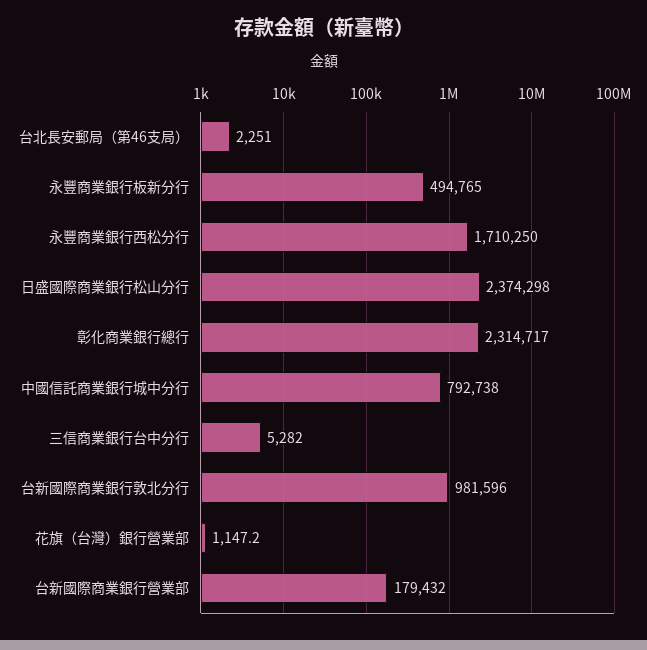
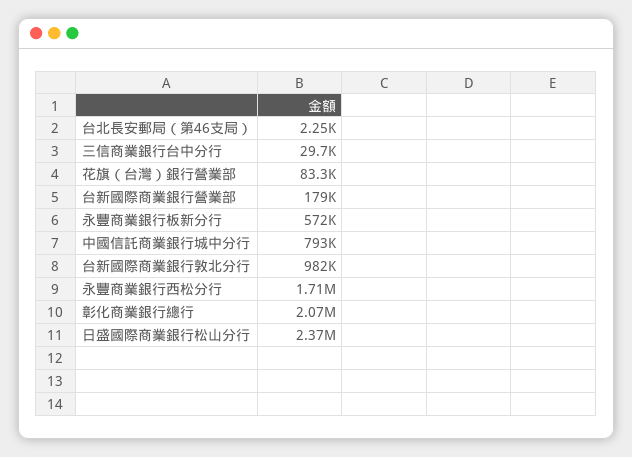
永豐商業銀行板新分行: 494765 -> 572000
彰化商業銀行總行: 2314717 -> 2070000
三信商業銀行台中分行: 5282 -> 29700
花旗（台灣）銀行營業部: 1147.2 -> 83300

